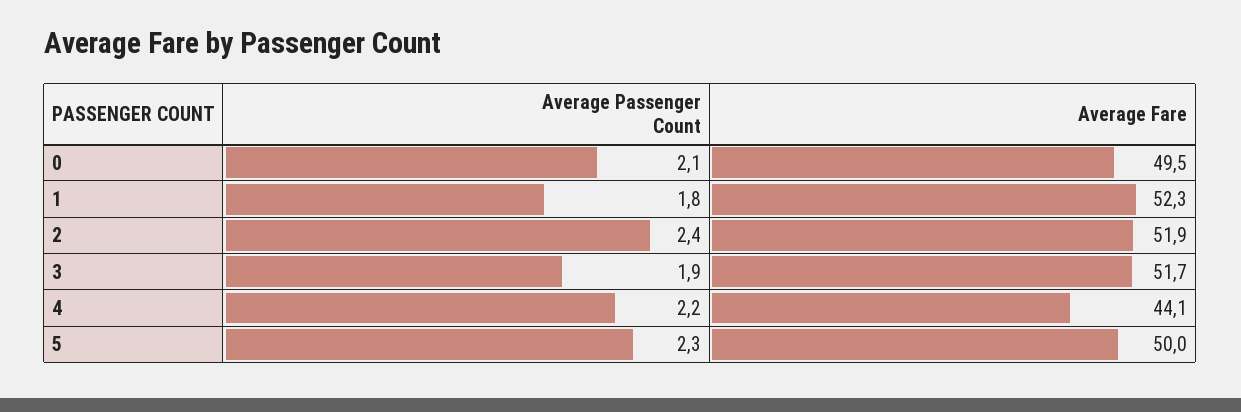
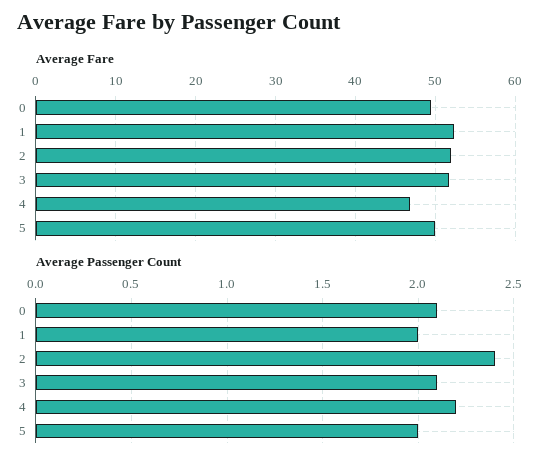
Average Passenger Count, 1: 1.8 -> 2
Average Passenger Count, 3: 1.9 -> 2.1
Average Fare, 4: 44.1 -> 47
Average Passenger Count, 5: 2.3 -> 2

